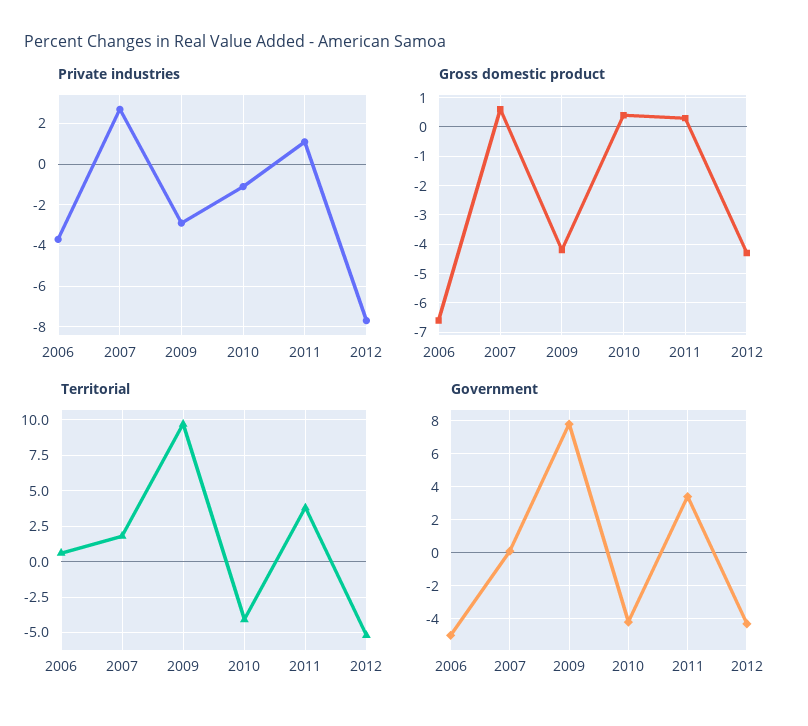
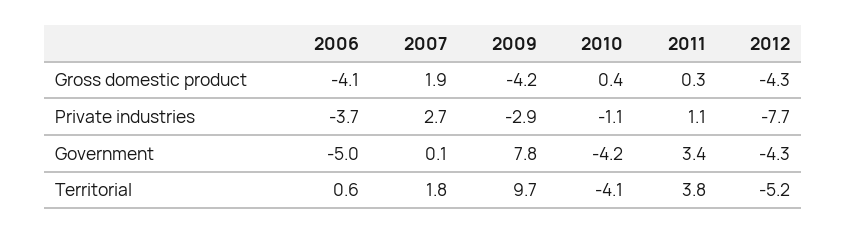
Gross domestic product, 2006: -6.5 -> -4.1
Gross domestic product, 2007: 0.5 -> 1.9

